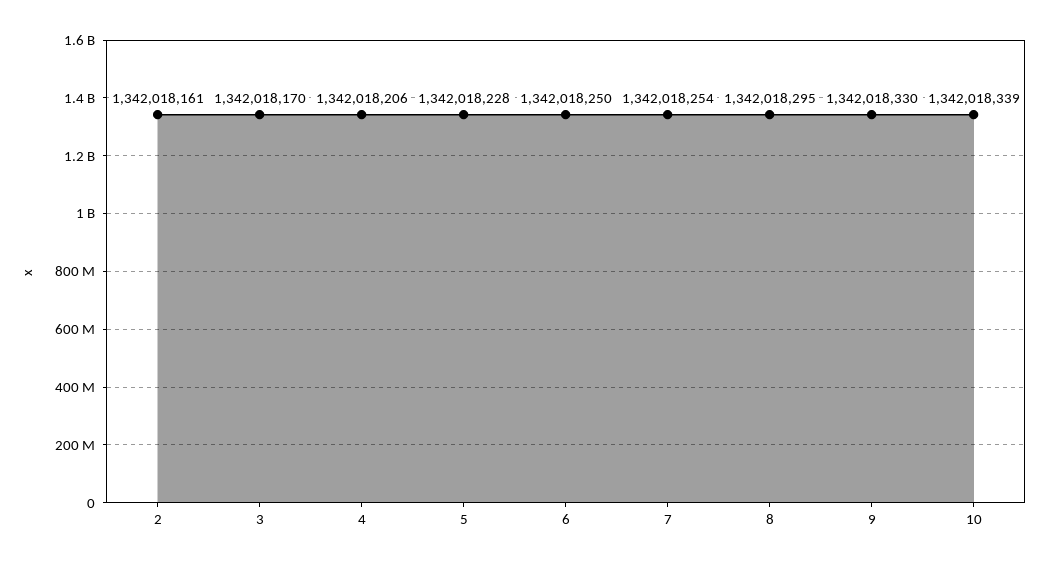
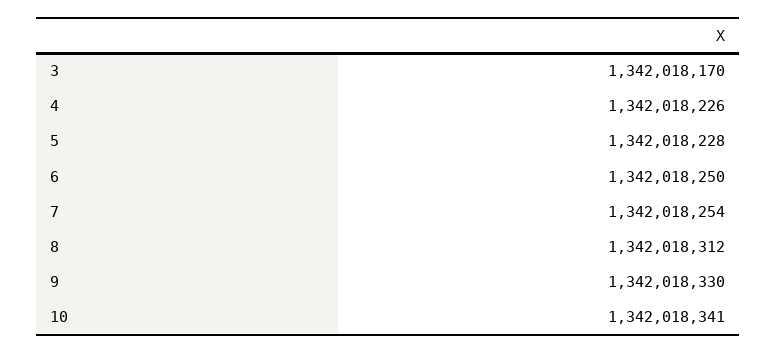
2: 1342018161 -> none
4: 1342018206 -> 1342018226
8: 1342018295 -> 1342018312
10: 1342018339 -> 1342018341

